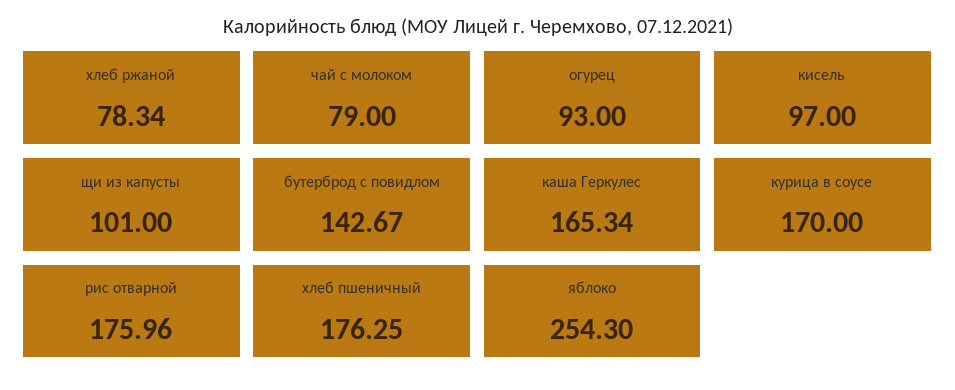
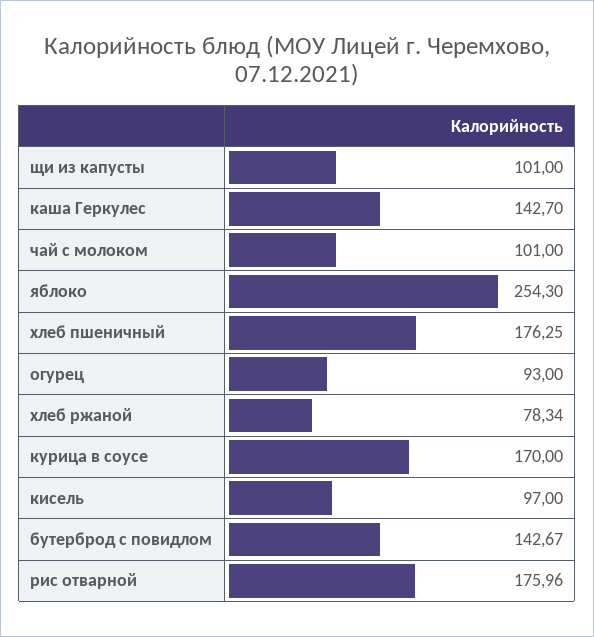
чай с молоком: 79 -> 101
каша Геркулес: 165.34 -> 142.7

